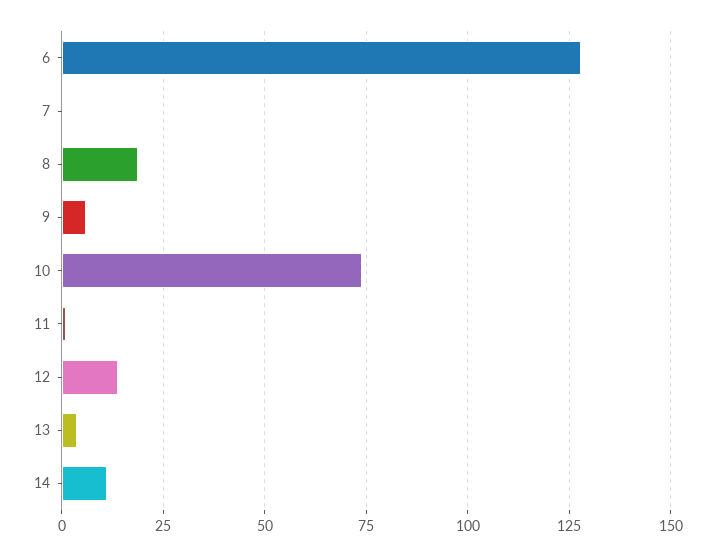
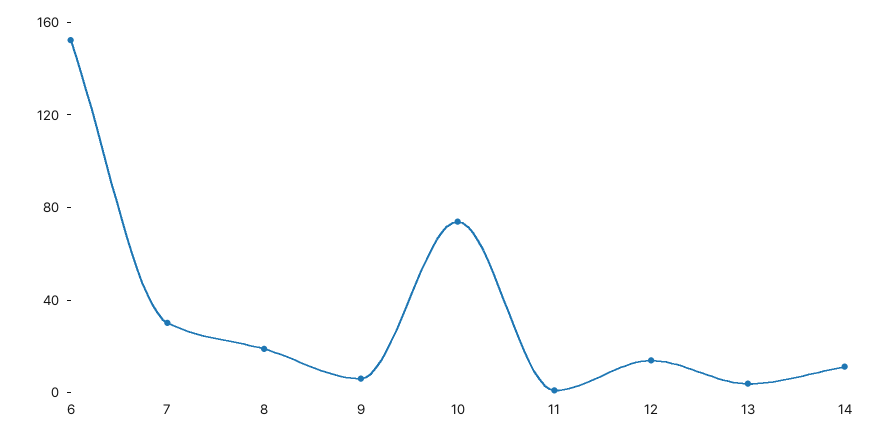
6: 127.5 -> 150
7: 0 -> 30

